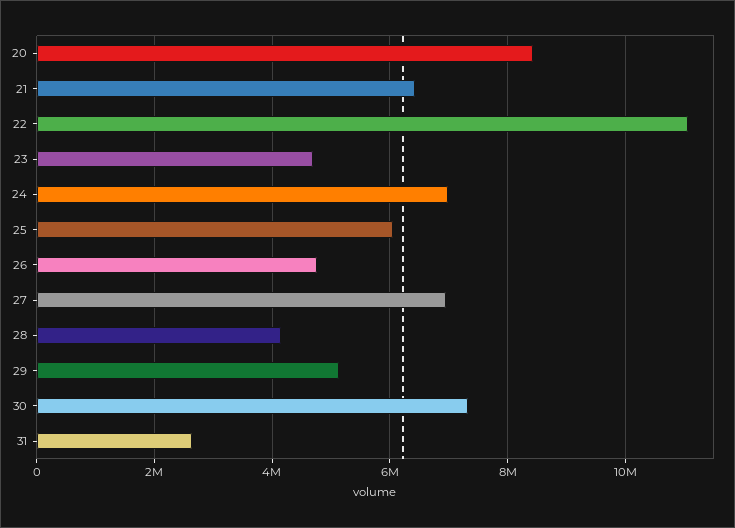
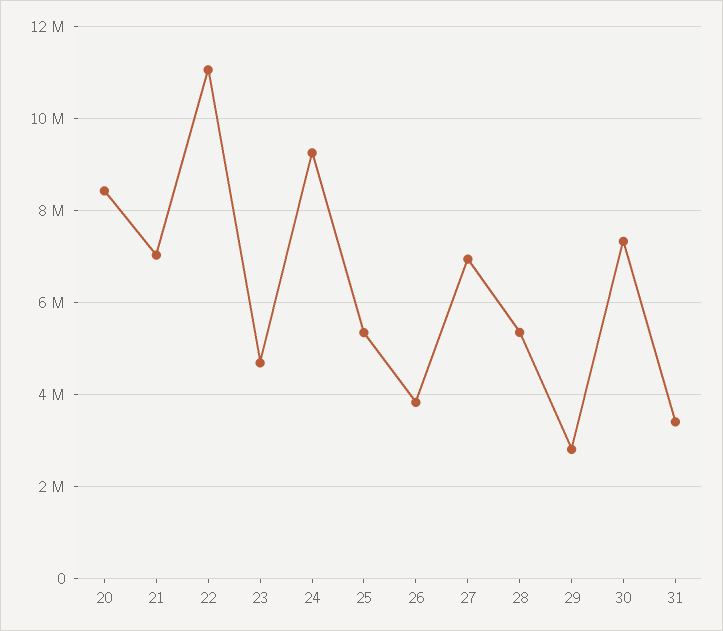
21: 6400000 -> 7000000
24: 7000000 -> 9200000
25: 6000000 -> 5400000
26: 4800000 -> 3800000
28: 4200000 -> 5400000
29: 5200000 -> 2800000
31: 2600000 -> 3400000

